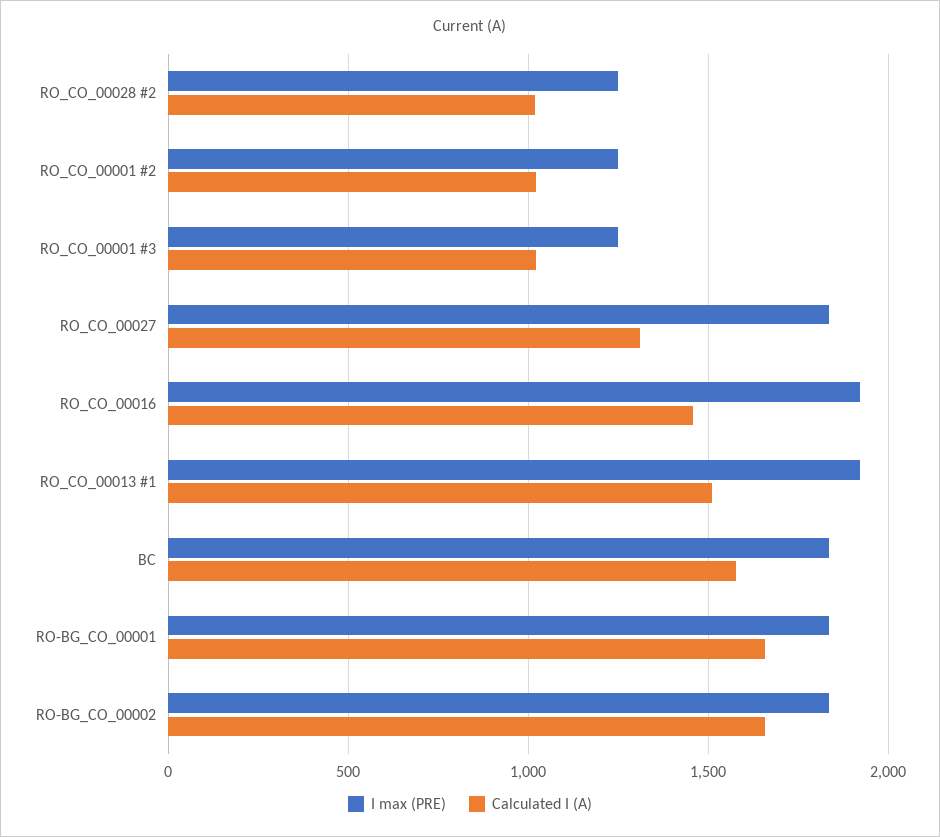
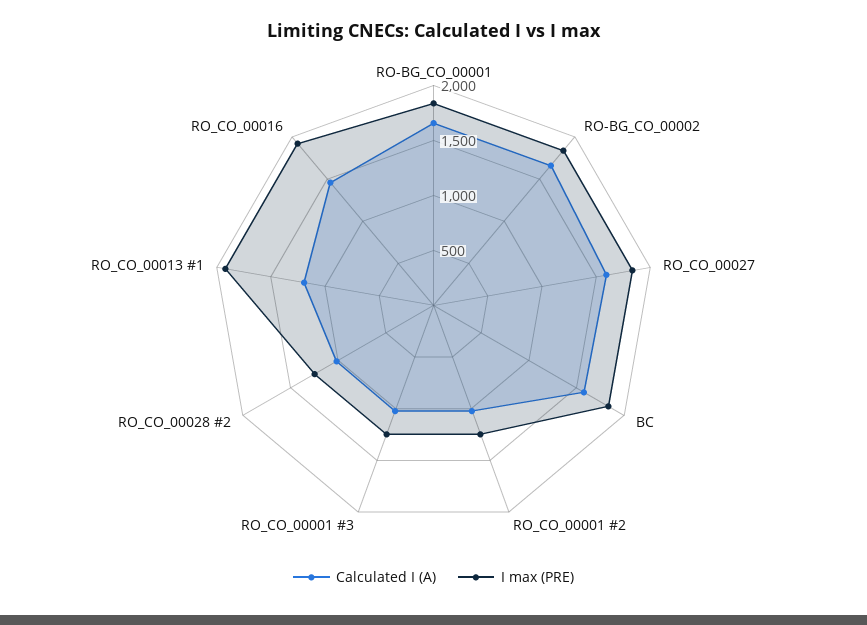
Calculated I (A), RO_CO_00027: 1300 -> 1600
Calculated I (A), RO_CO_00013 #1: 1500 -> 1200

